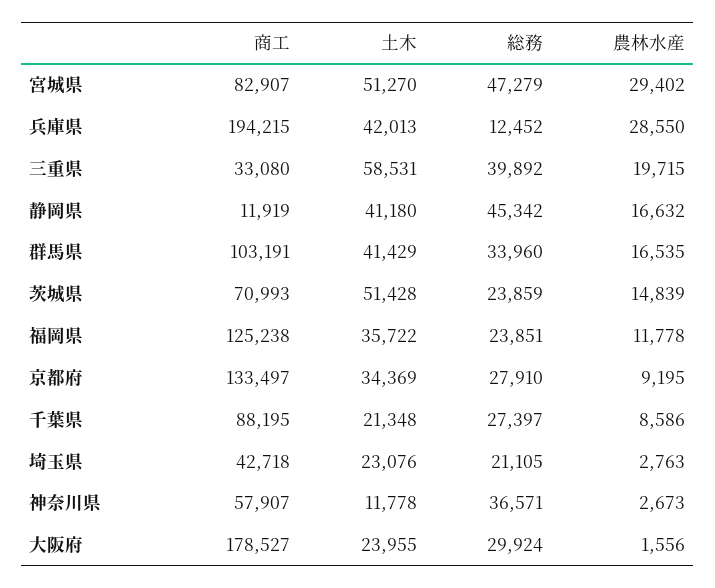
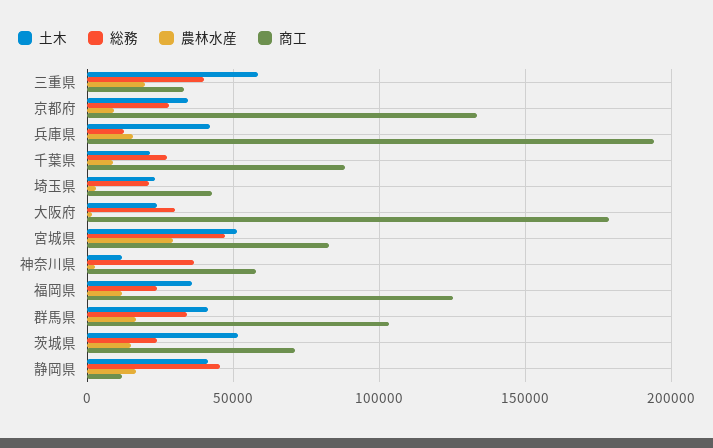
農林水産, 兵庫県: 28550 -> 15000

